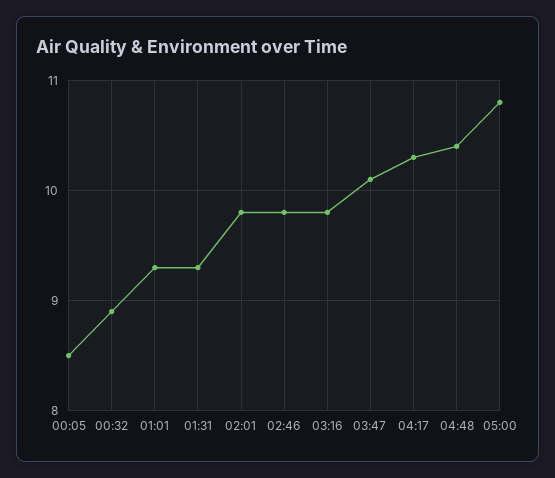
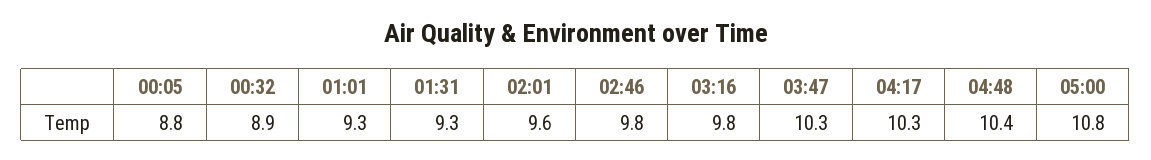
00:05: 8.5 -> 8.8
02:01: 9.8 -> 9.6
03:47: 10.1 -> 10.3

